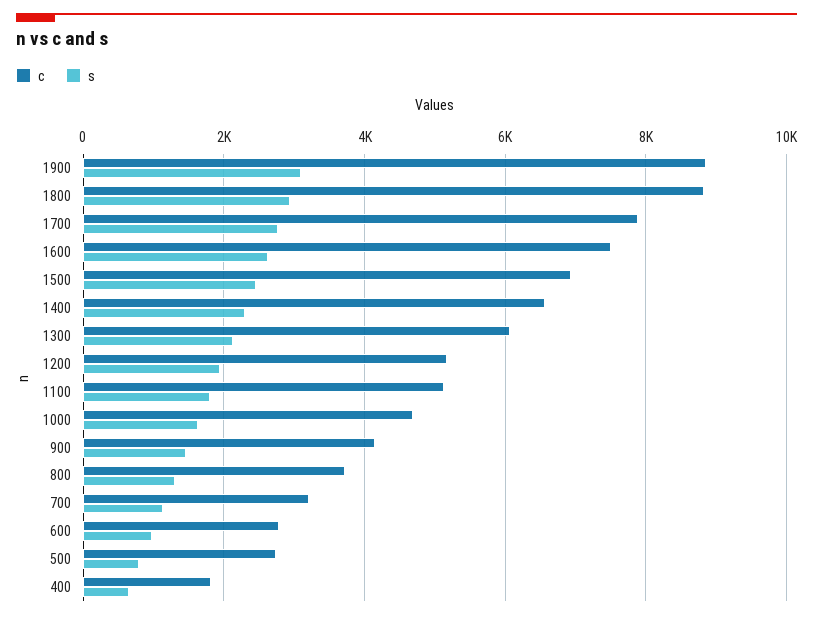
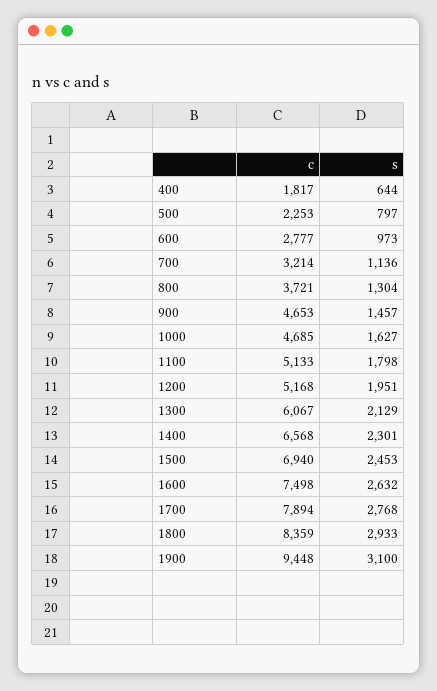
c, 1900: 8800 -> 9448
c, 1800: 8800 -> 8359
c, 900: 4200 -> 4653
c, 500: 2800 -> 2253

